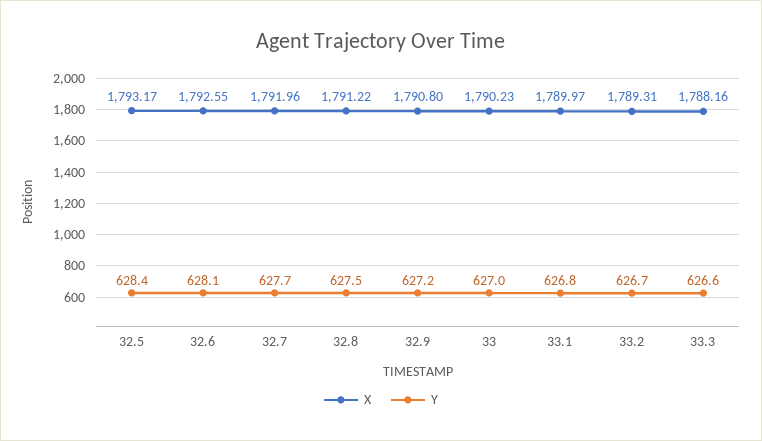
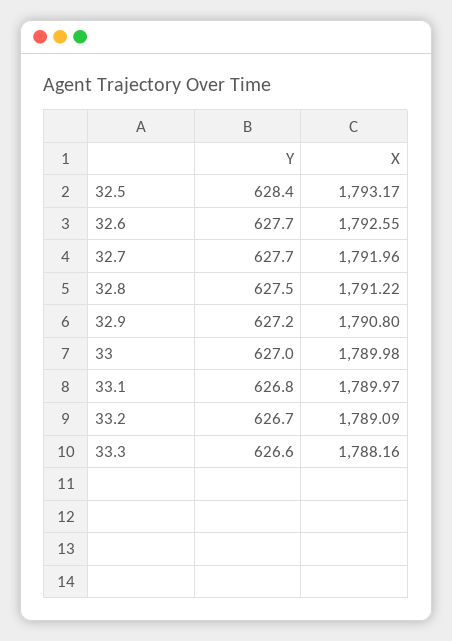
Y, 32.6: 628.1 -> 627.7
X, 33: 1790.23 -> 1789.98
X, 33.2: 1789.31 -> 1789.09

